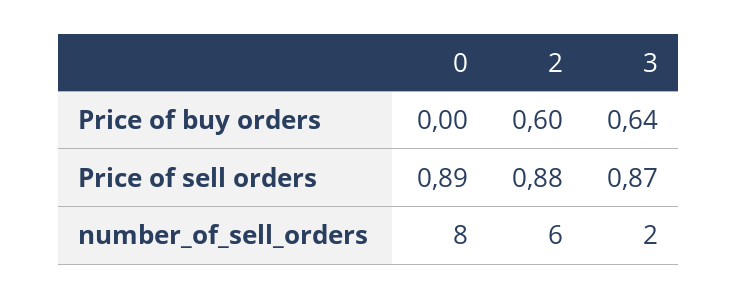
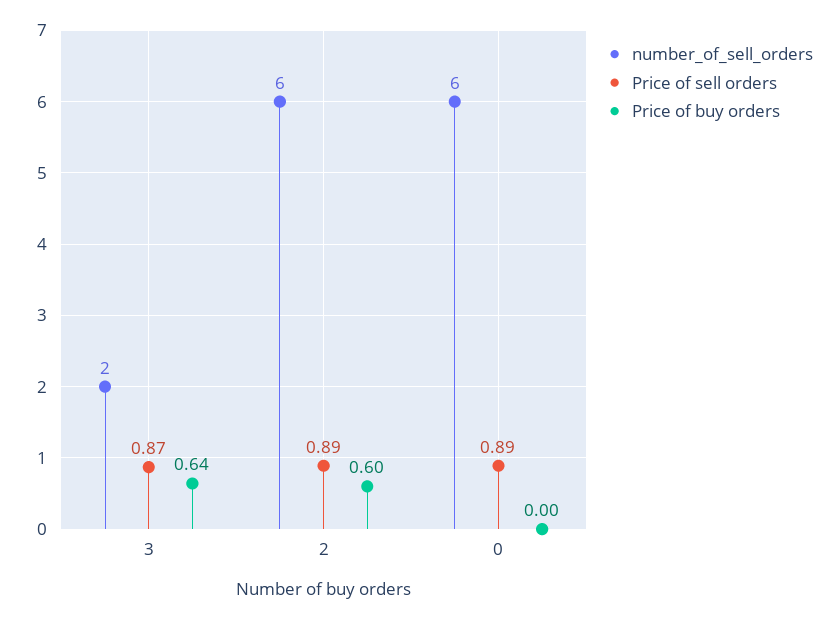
Price of sell orders, 2: 0.88 -> 0.89
number_of_sell_orders, 0: 8 -> 6

